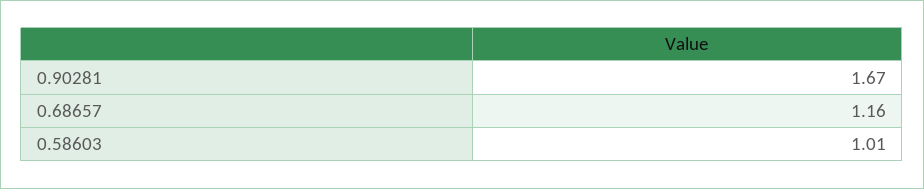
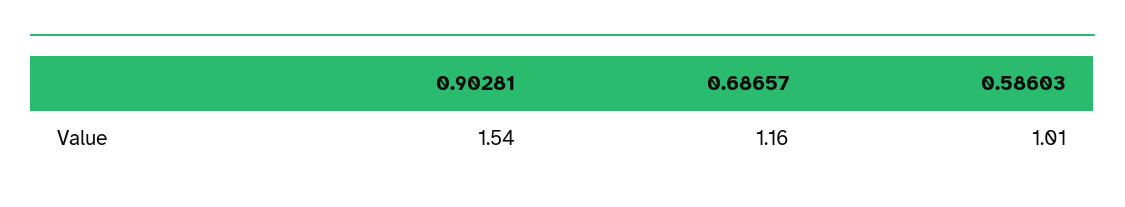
0.90281: 1.67 -> 1.54

